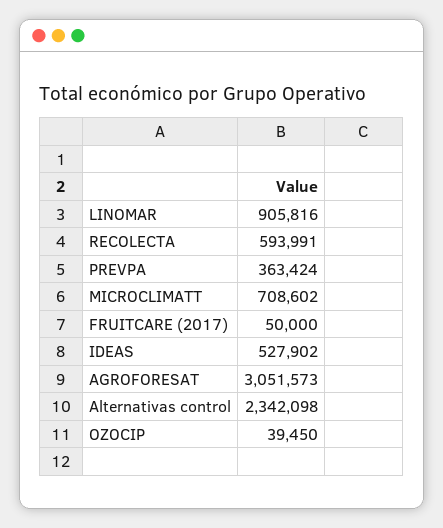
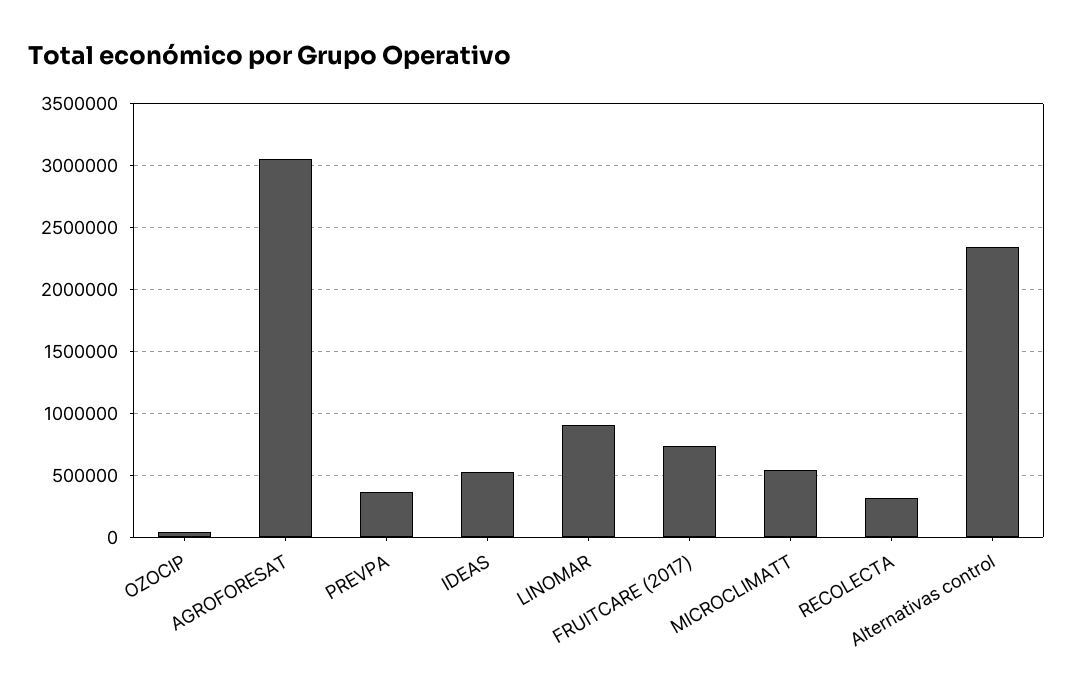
RECOLECTA: 593991 -> 300000
MICROCLIMATT: 708602 -> 550000
FRUITCARE (2017): 50000 -> 750000

